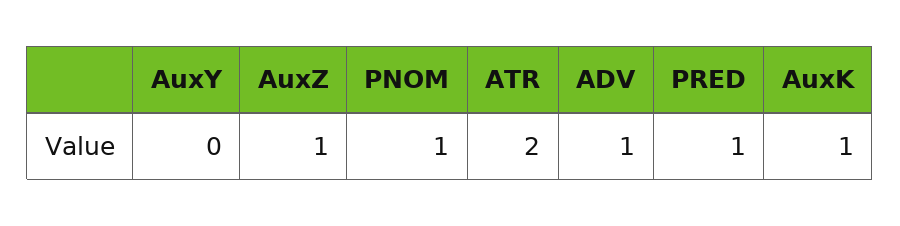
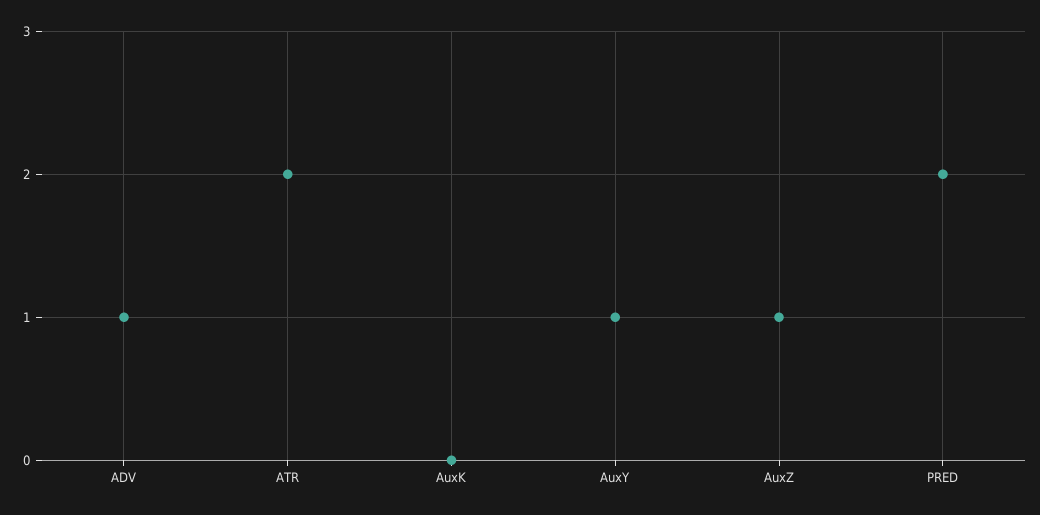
AuxY: 0 -> 1
PNOM: 1 -> none
PRED: 1 -> 2
AuxK: 1 -> 0

